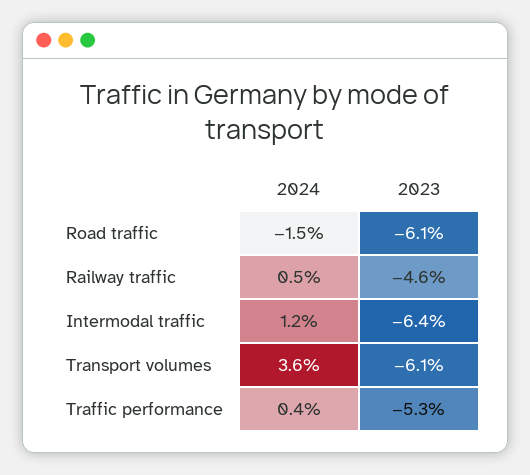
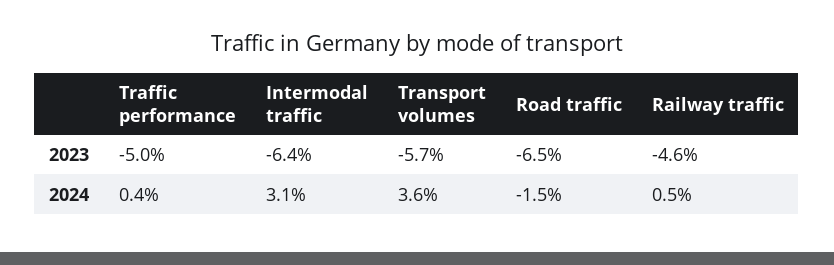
2023, Road traffic: -6.1 -> -6.5
2024, Intermodal traffic: 1.2 -> 3.1
2023, Transport volumes: -6.1 -> -5.7
2023, Traffic performance: -5.3 -> -5

